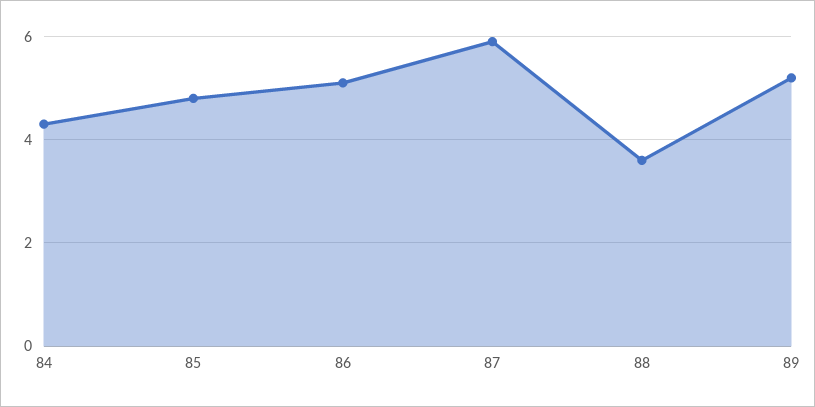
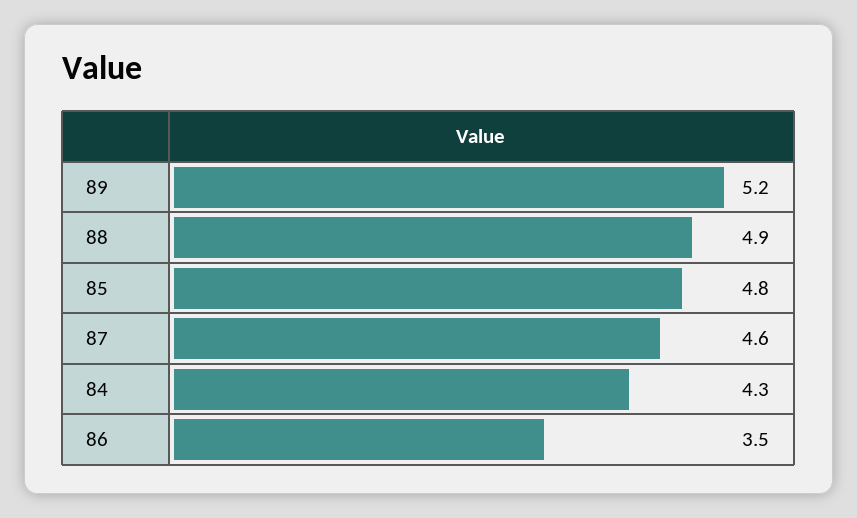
86: 5 -> 3.5
87: 6 -> 4.6
88: 3.5 -> 4.9

